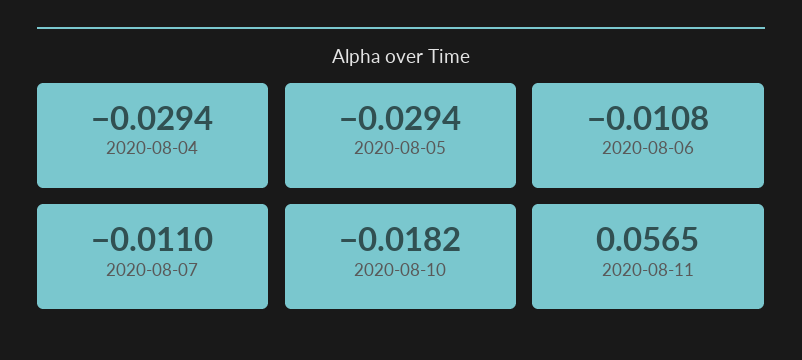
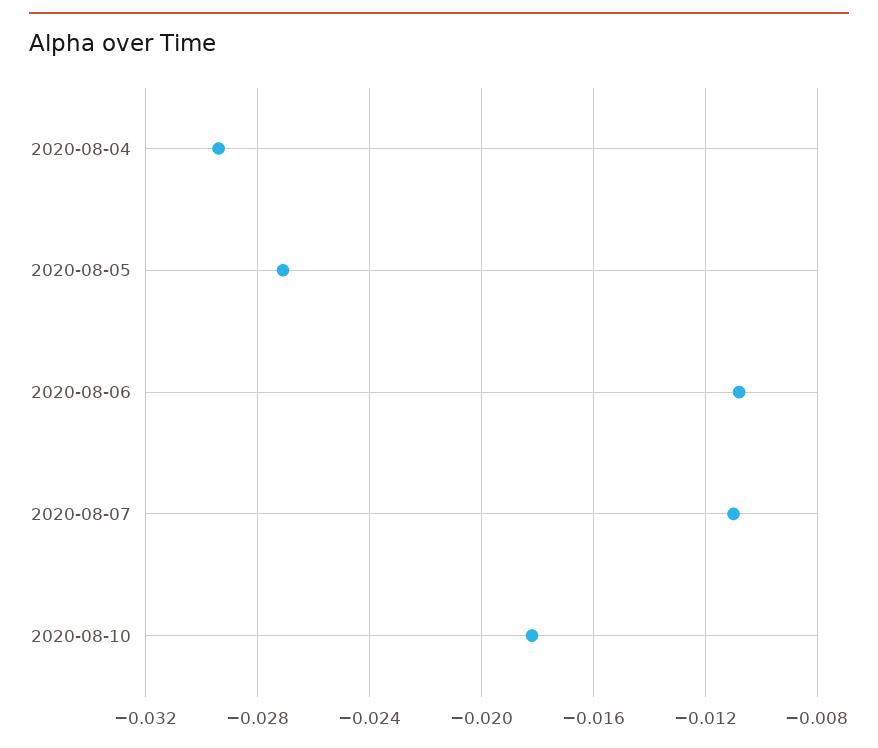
2020-08-05: -0.0294 -> -0.027
2020-08-11: 0.0565 -> none

